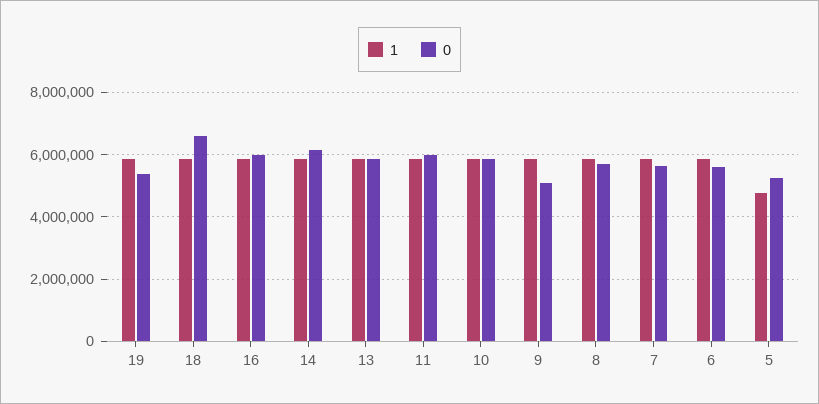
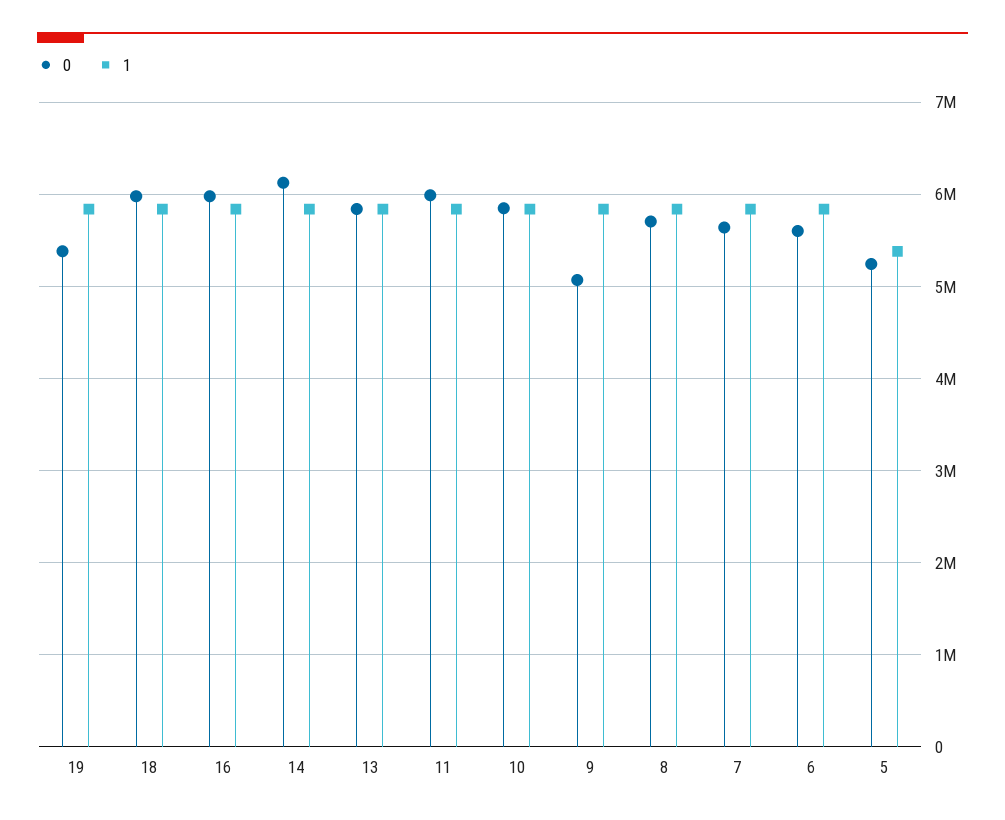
0, 18: 6600000 -> 6000000
1, 5: 4800000 -> 5400000

